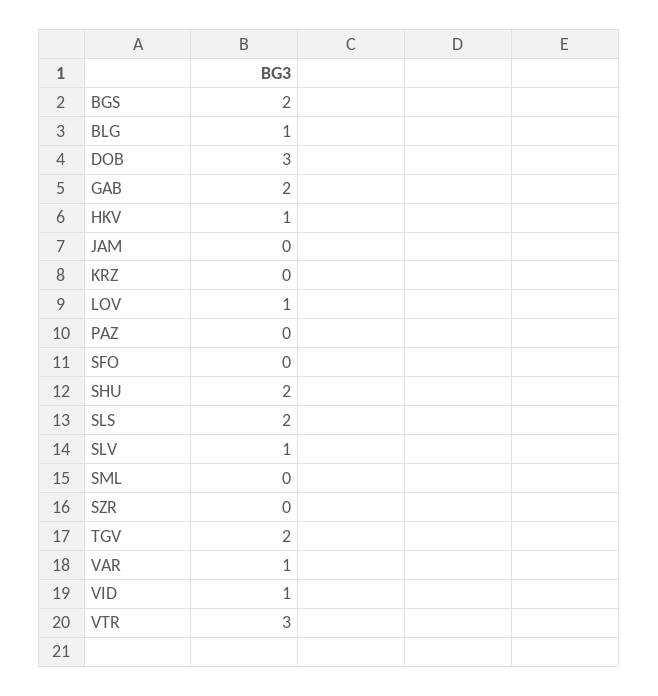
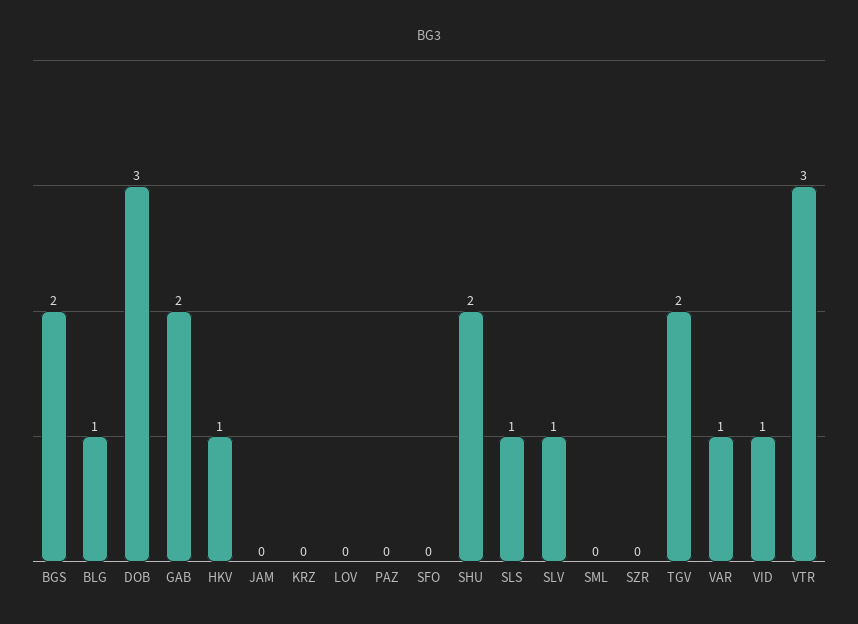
LOV: 1 -> 0
SLS: 2 -> 1

